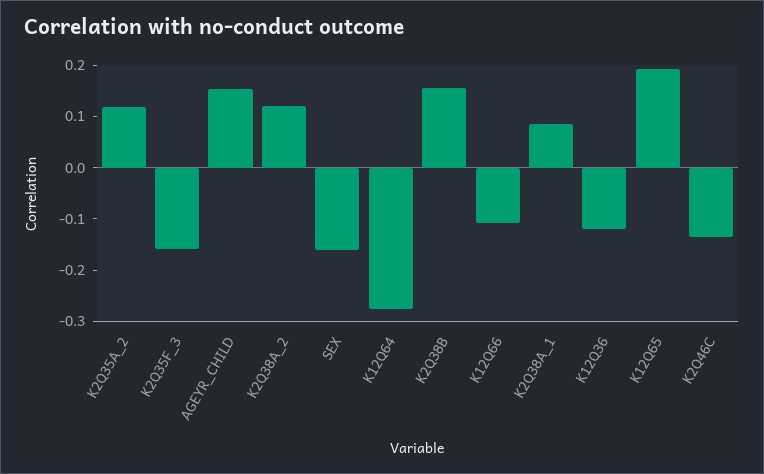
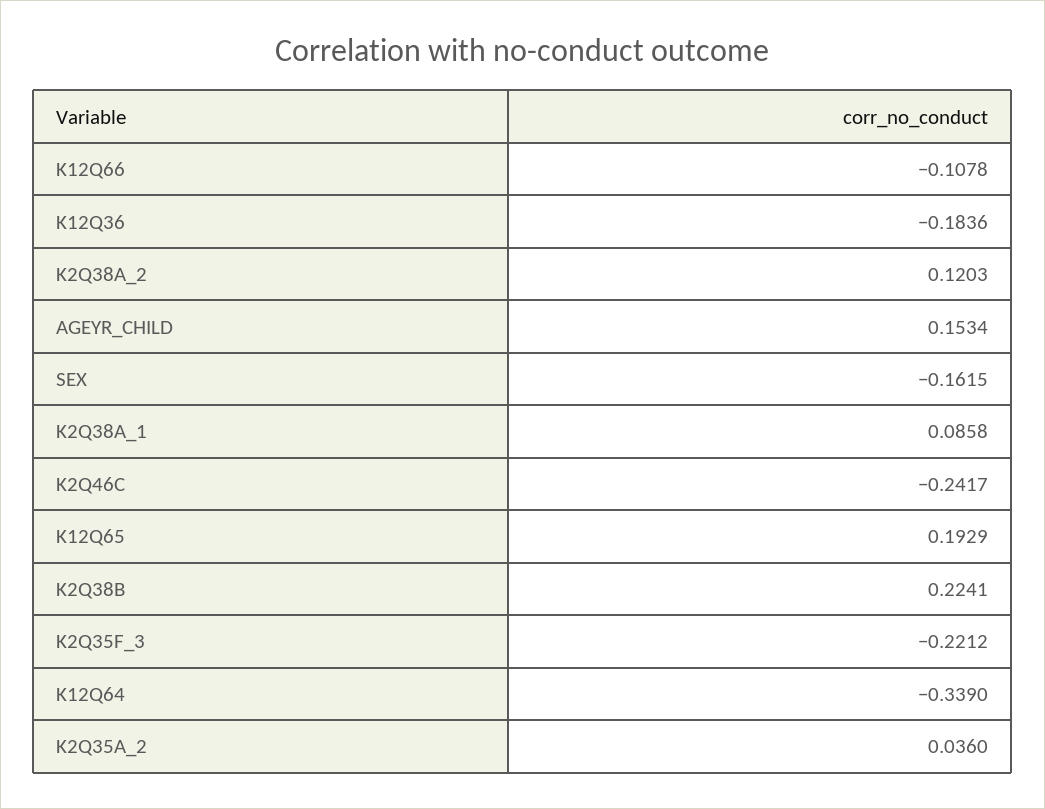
K2Q35A_2: 0.12 -> 0.036
K2Q35F_3: -0.16 -> -0.2212
K12Q64: -0.28 -> -0.339
K2Q38B: 0.16 -> 0.2241
K12Q36: -0.12 -> -0.1836
K2Q46C: -0.14 -> -0.2417

